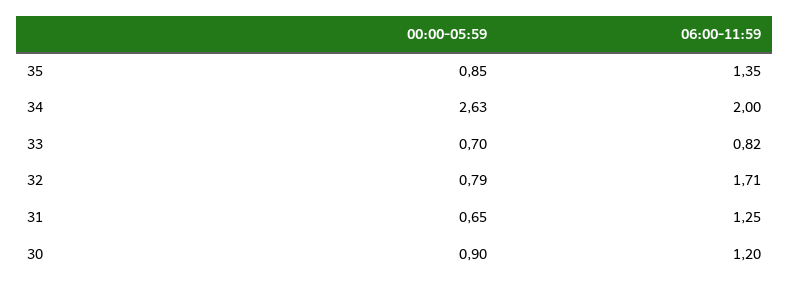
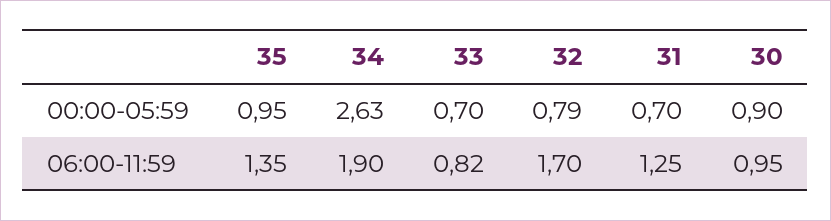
00:00-05:59, 35: 0.85 -> 0.95
06:00-11:59, 34: 2 -> 1.9
06:00-11:59, 32: 1.71 -> 1.7
00:00-05:59, 31: 0.65 -> 0.7
06:00-11:59, 30: 1.2 -> 0.95

